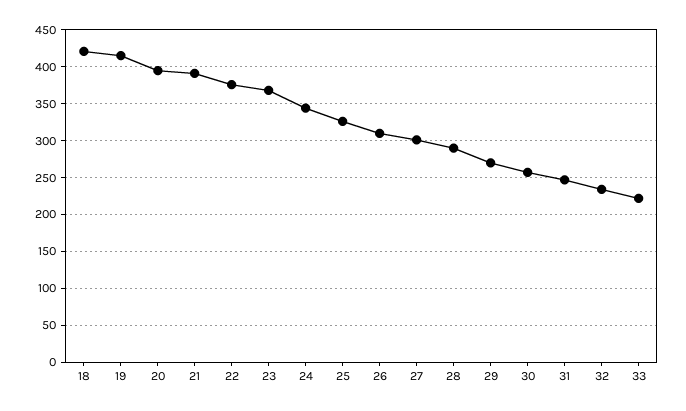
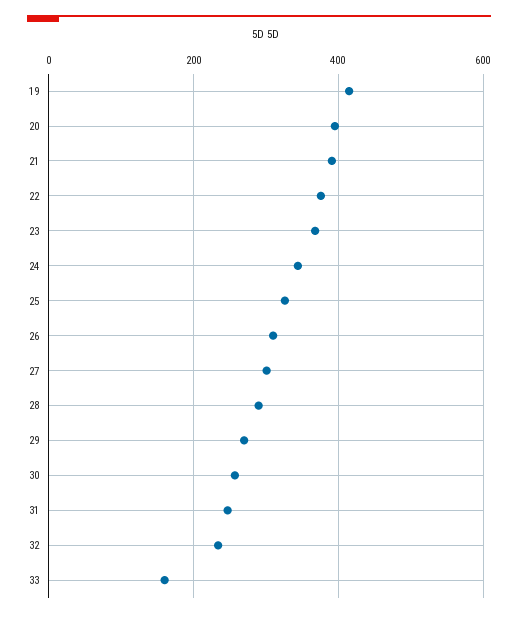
18: 420 -> none
33: 220 -> 160

